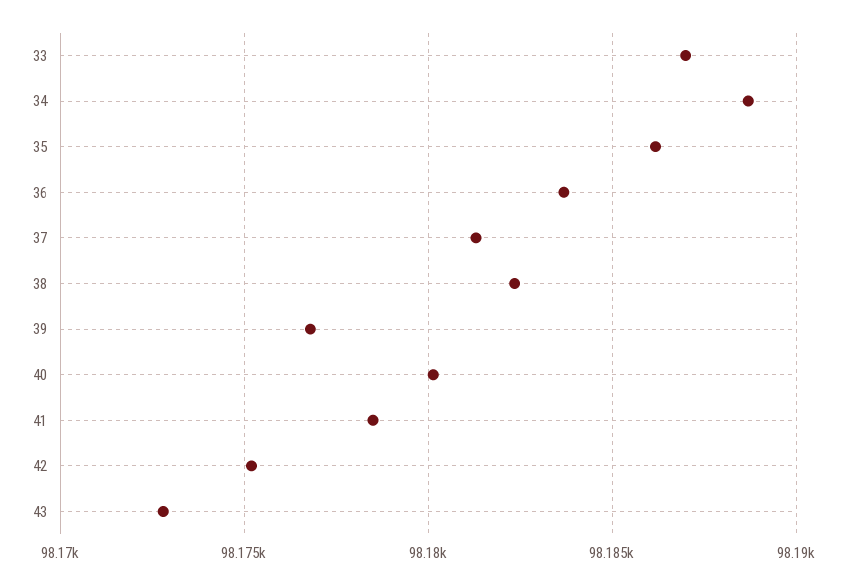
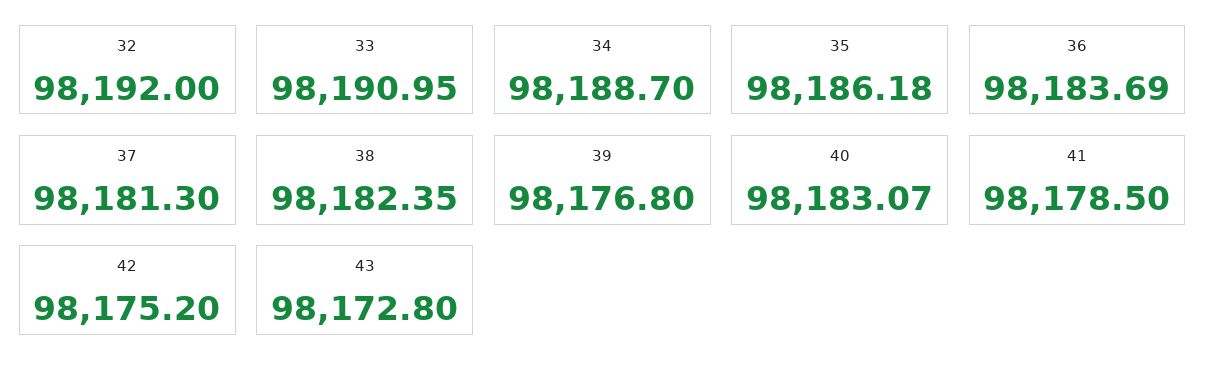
33: 98187 -> 98190.95
40: 98180 -> 98183.07
32: none -> 98192

